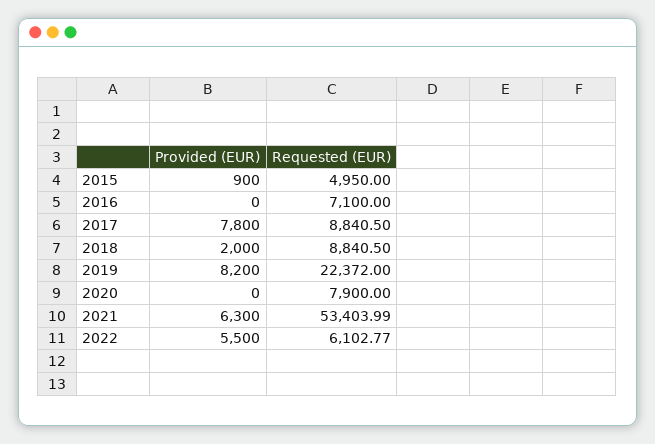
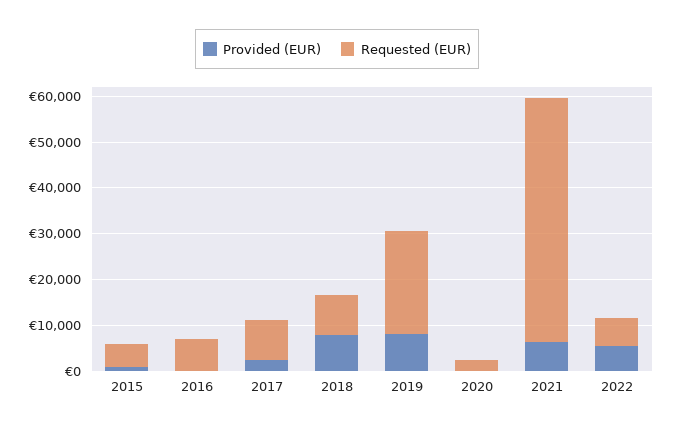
Provided (EUR), 2017: 7800 -> 2000
Provided (EUR), 2018: 2000 -> 8000
Requested (EUR), 2020: 7900 -> 2000

